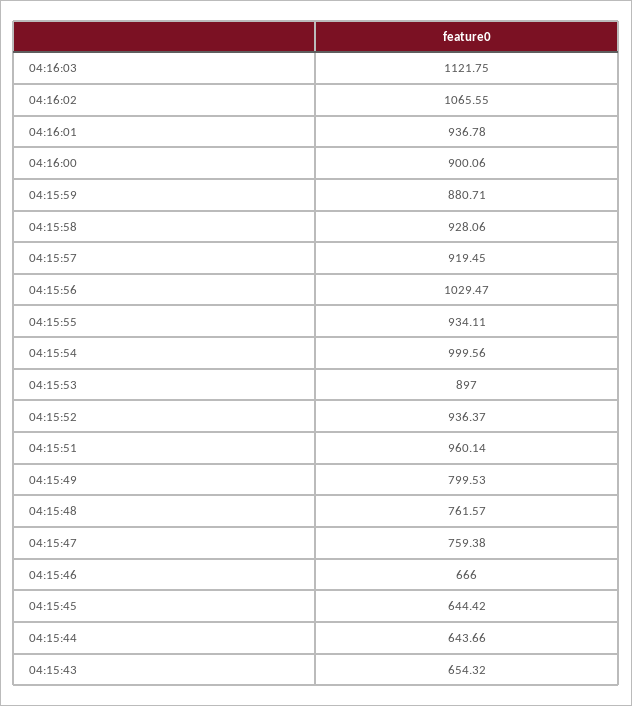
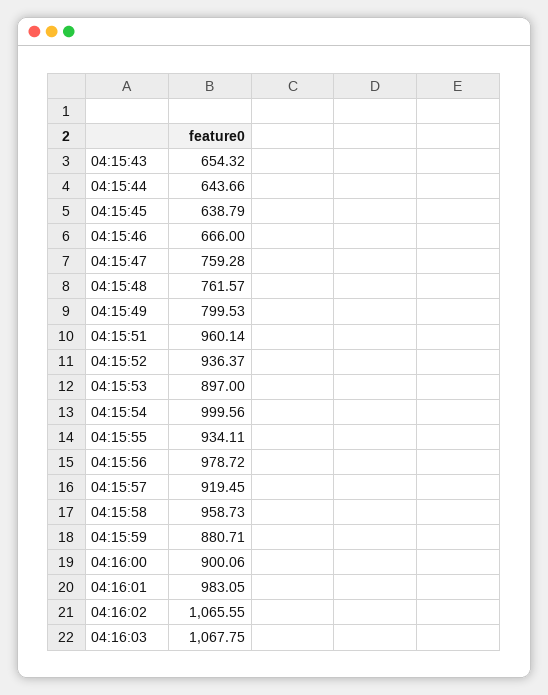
04:16:03: 1121.75 -> 1067.75
04:16:01: 936.78 -> 983.05
04:15:58: 928.06 -> 958.73
04:15:56: 1029.47 -> 978.72
04:15:47: 759.38 -> 759.28
04:15:45: 644.42 -> 638.79

